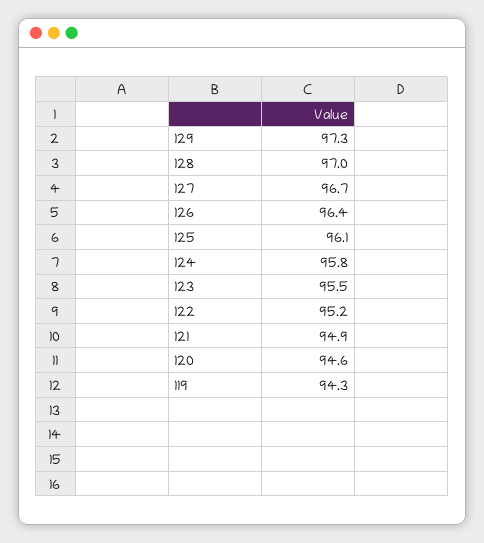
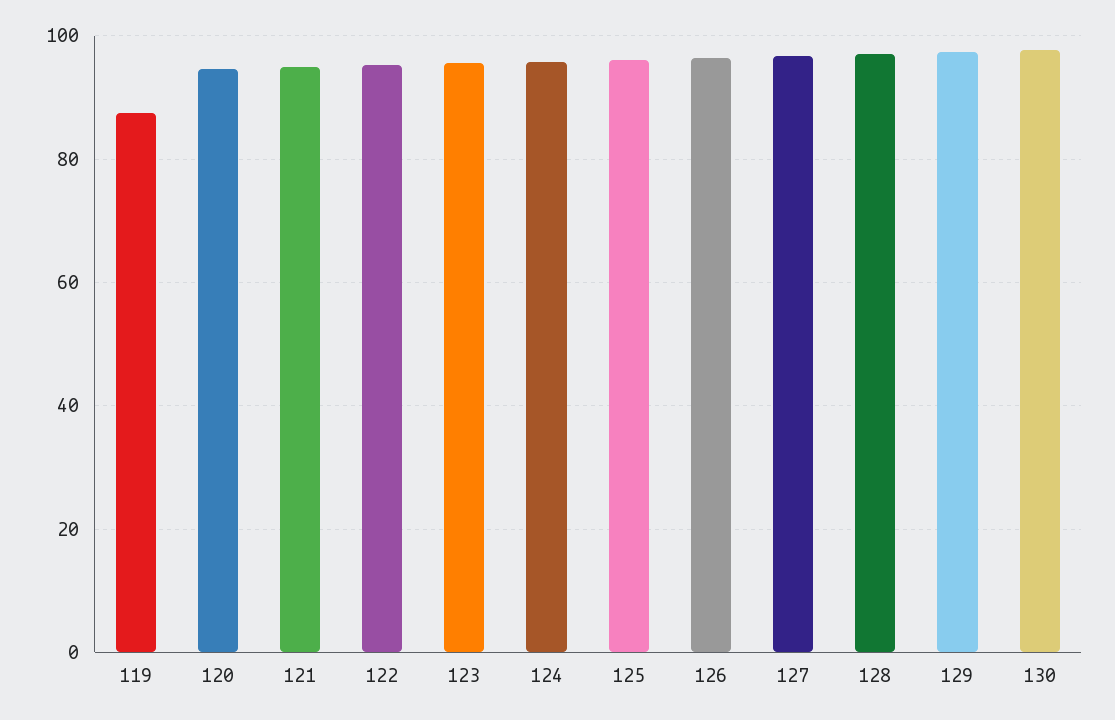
119: 94.3 -> 88
130: none -> 98

